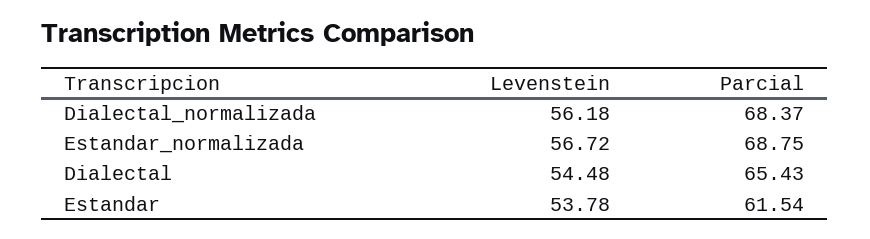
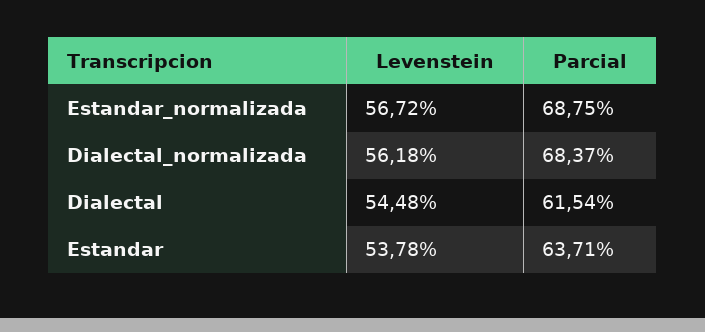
Parcial, Dialectal: 65.43 -> 61.54
Parcial, Estandar: 61.54 -> 63.71

